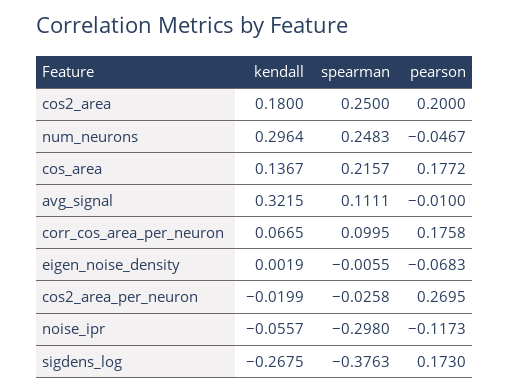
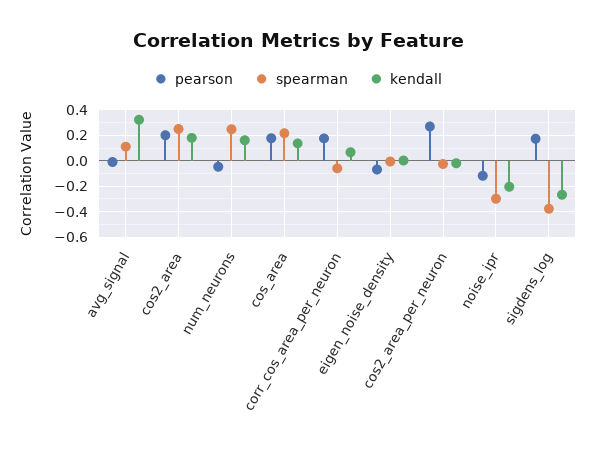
kendall, num_neurons: 0.2964 -> 0.15
spearman, corr_cos_area_per_neuron: 0.0995 -> -0.05
kendall, noise_ipr: -0.0557 -> -0.2

